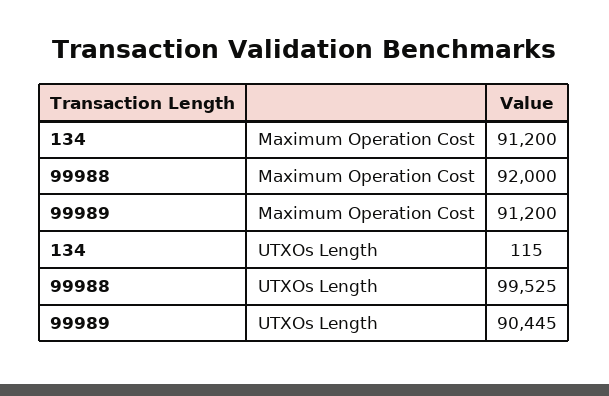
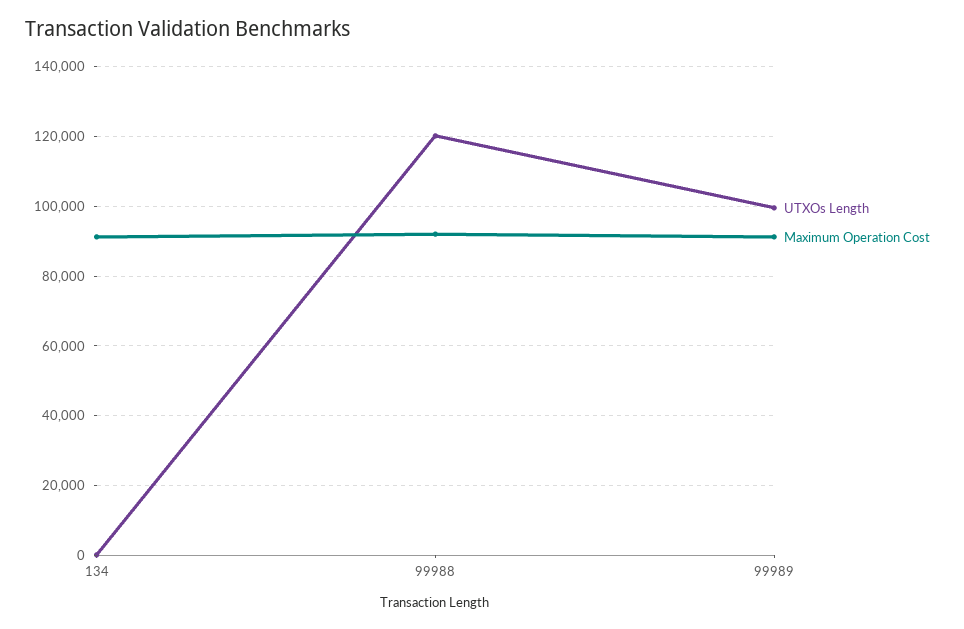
UTXOs Length, 99988: 99525 -> 120000
UTXOs Length, 99989: 90445 -> 100000

